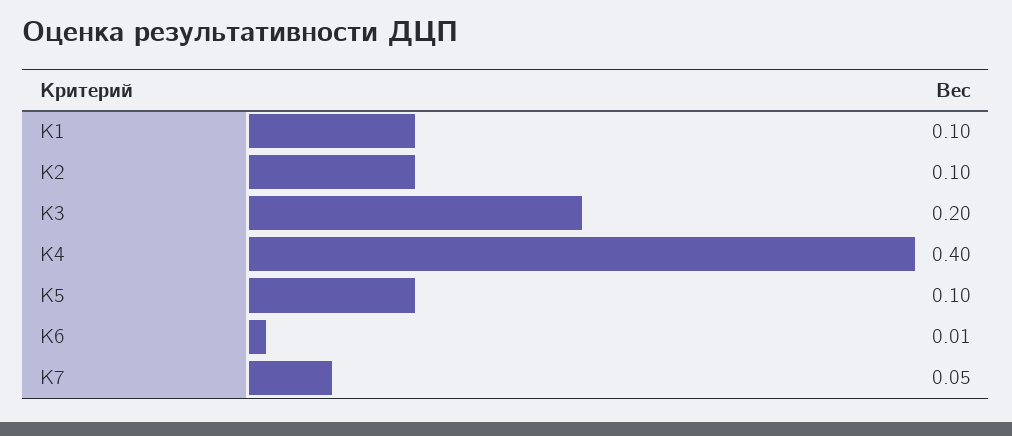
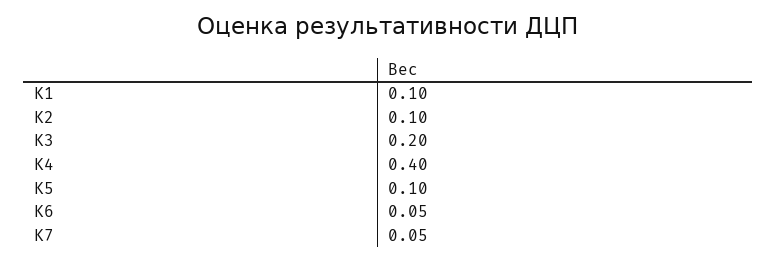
K6: 0.01 -> 0.05

